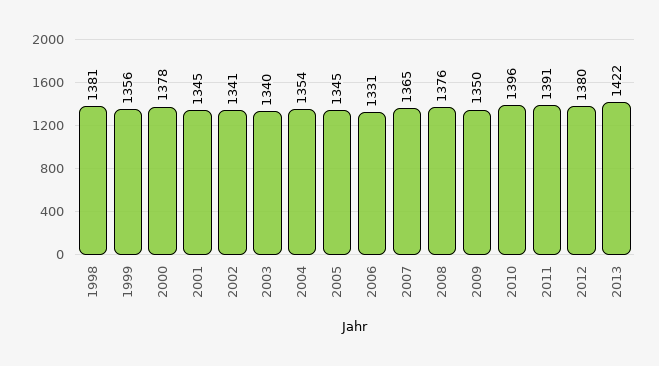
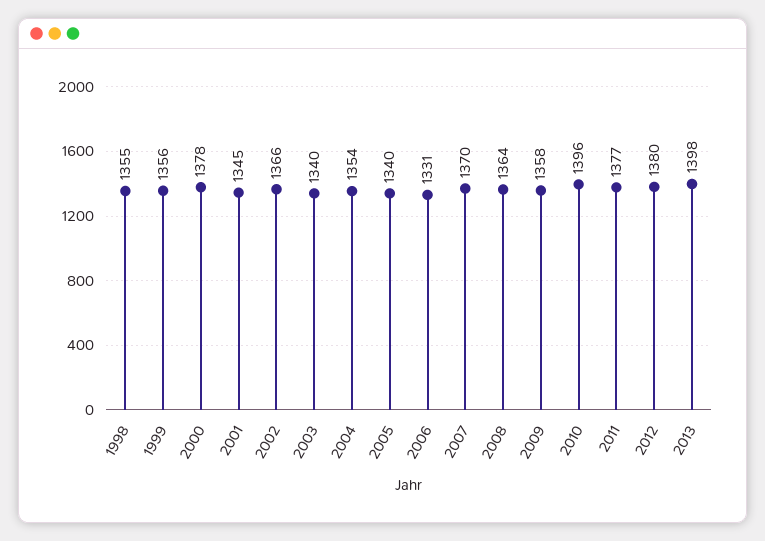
1998: 1381 -> 1355
2002: 1341 -> 1366
2005: 1345 -> 1340
2007: 1365 -> 1370
2008: 1376 -> 1364
2009: 1350 -> 1358
2011: 1391 -> 1377
2013: 1422 -> 1398

